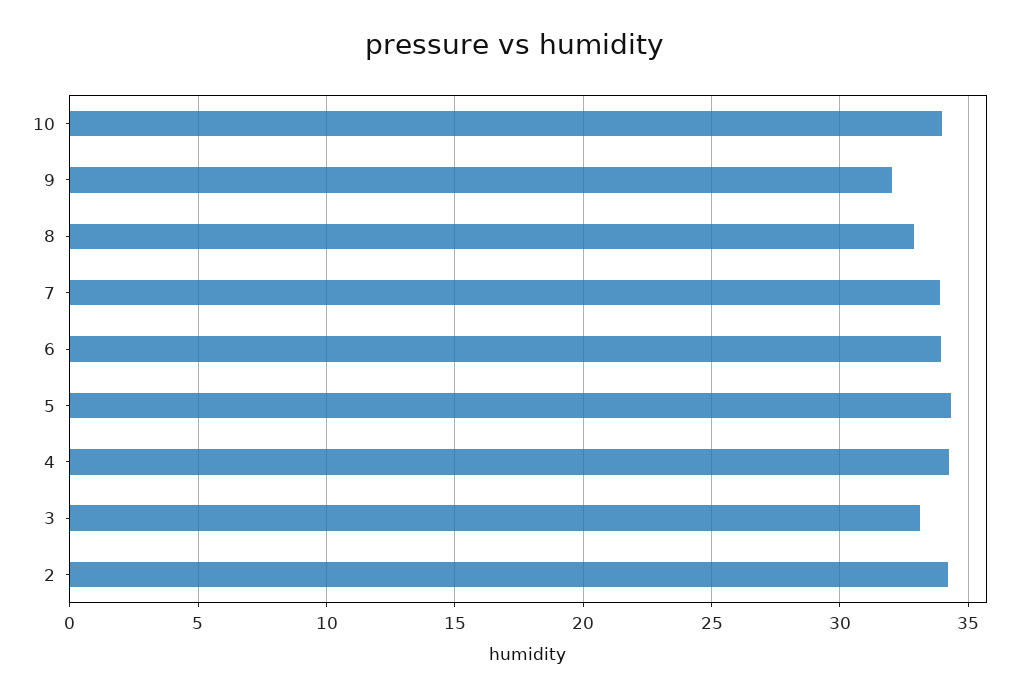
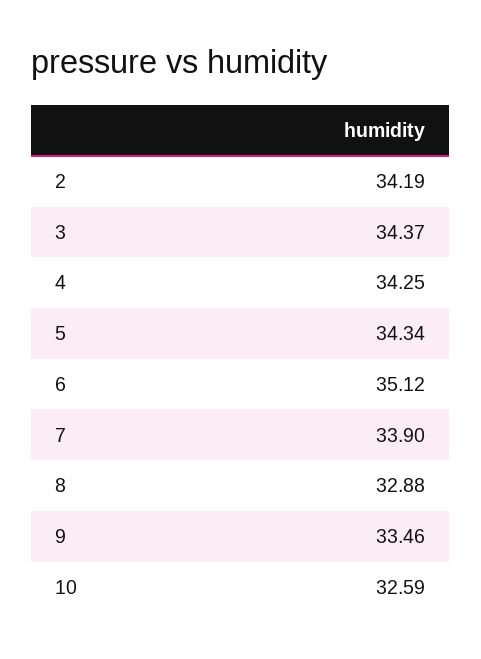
10: 34 -> 32.59
9: 32 -> 33.46
6: 34 -> 35.12
3: 33 -> 34.37

